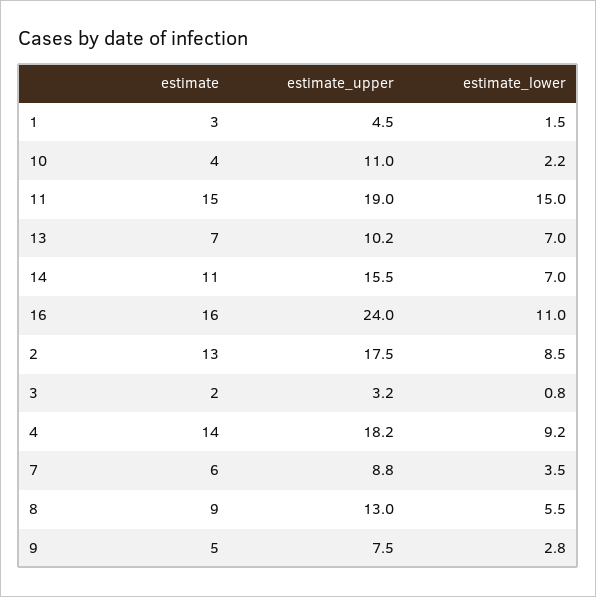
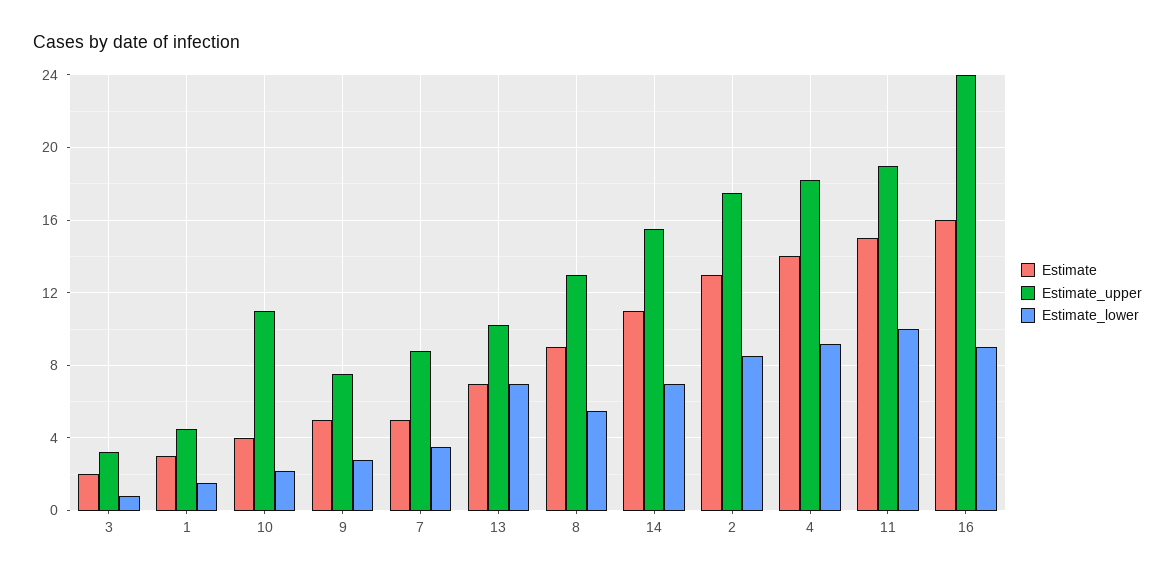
estimate_lower, 11: 15 -> 10
estimate_lower, 16: 11 -> 9
estimate, 7: 6 -> 5

